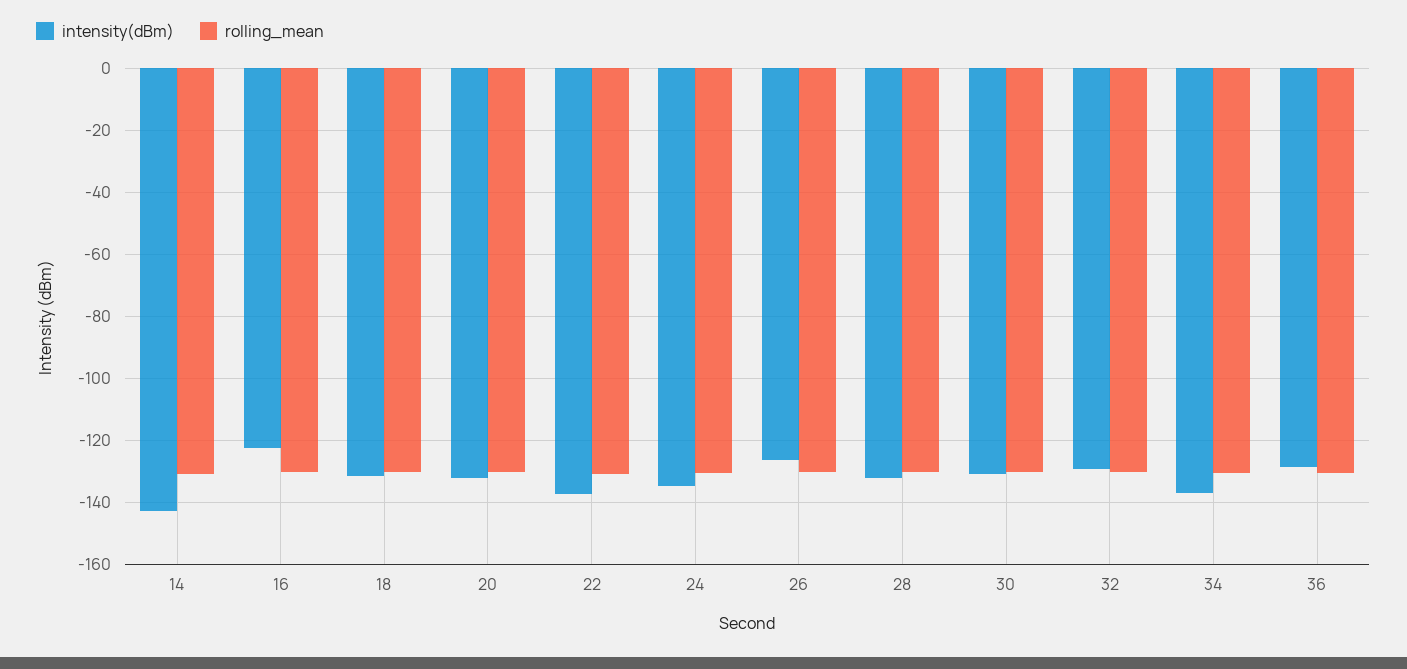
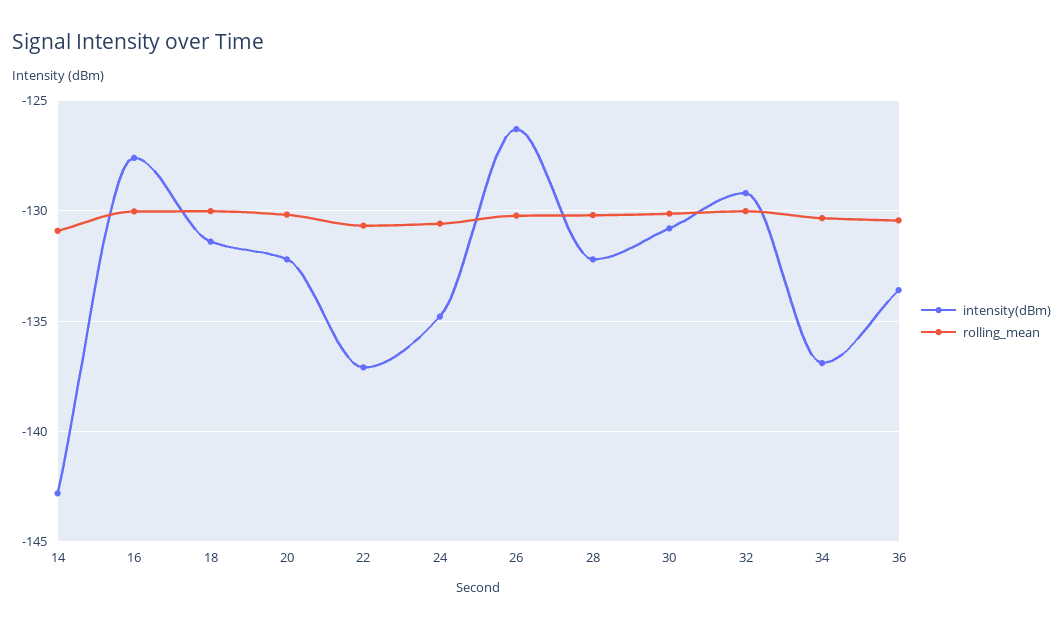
intensity(dBm), 16: -122 -> -127.5
intensity(dBm), 36: -128 -> -133.5

